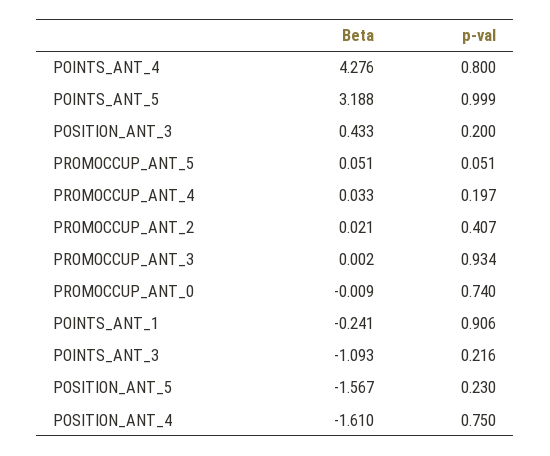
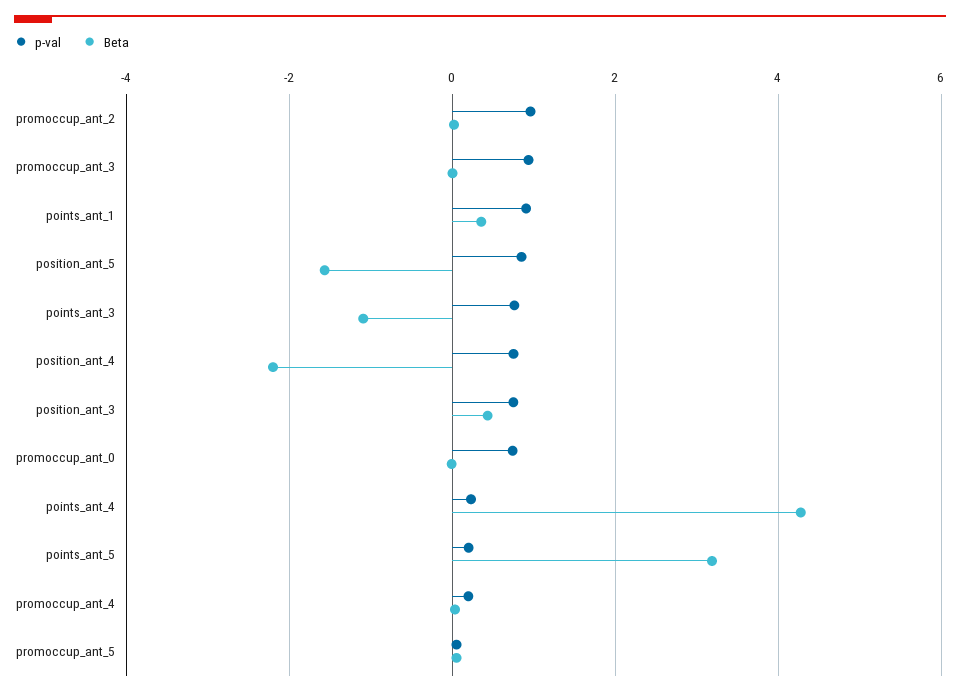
p-val, POINTS_ANT_4: 0.8 -> 0.2
p-val, POINTS_ANT_5: 0.999 -> 0.2
p-val, POSITION_ANT_3: 0.2 -> 0.8
p-val, PROMOCCUP_ANT_2: 0.407 -> 1
Beta, POINTS_ANT_1: -0.241 -> 0.4
p-val, POINTS_ANT_3: 0.216 -> 0.8
p-val, POSITION_ANT_5: 0.23 -> 0.8
Beta, POSITION_ANT_4: -1.61 -> -2.2

